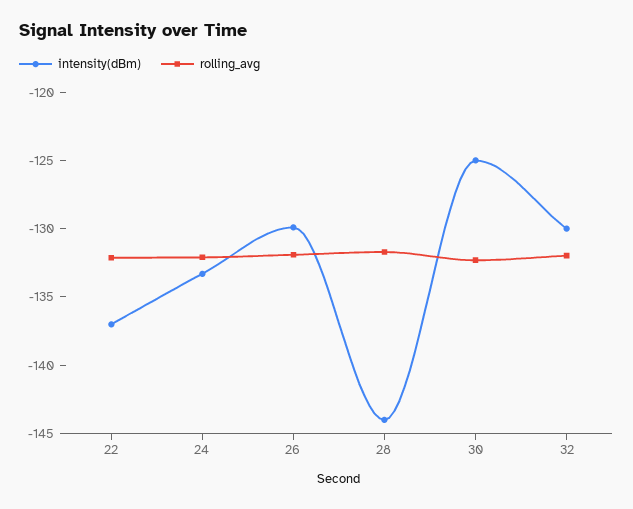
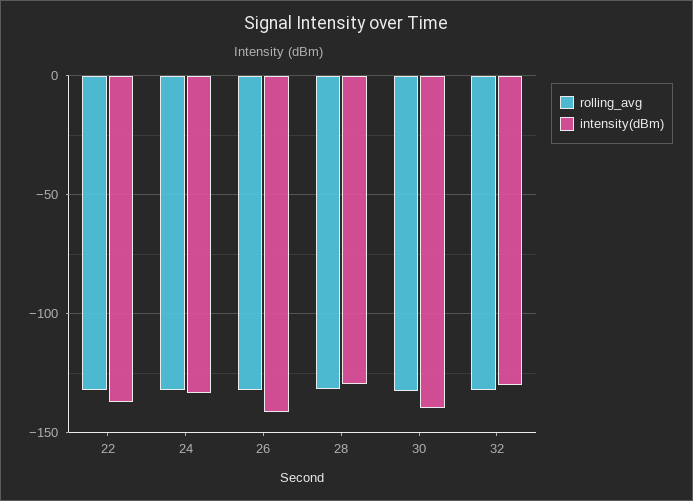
intensity(dBm), 26: -130 -> -140
intensity(dBm), 28: -144 -> -130
intensity(dBm), 30: -125 -> -140

